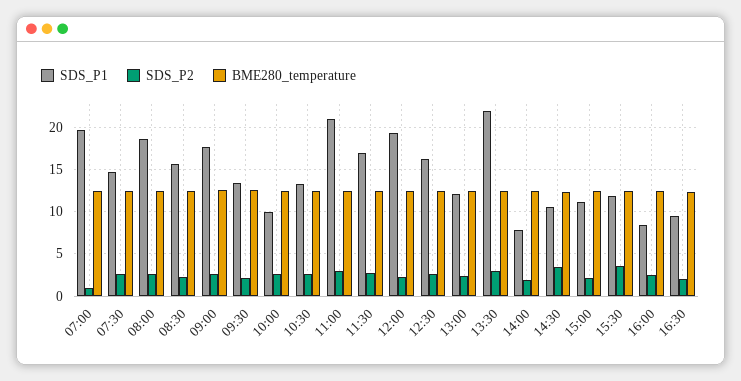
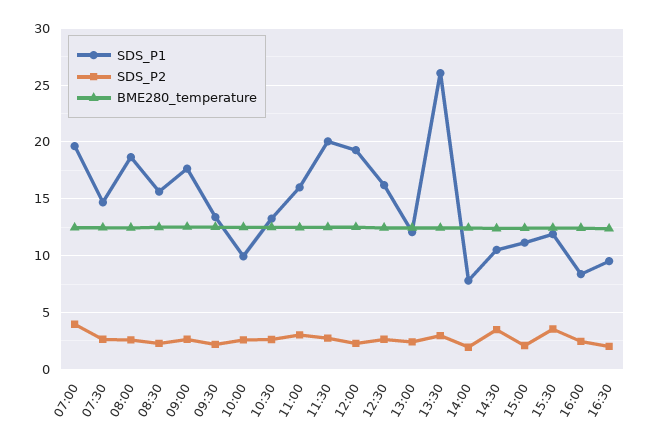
SDS_P2, 07:00: 1 -> 4
SDS_P1, 11:00: 21 -> 16
SDS_P1, 11:30: 17 -> 20
SDS_P1, 13:30: 22 -> 26

